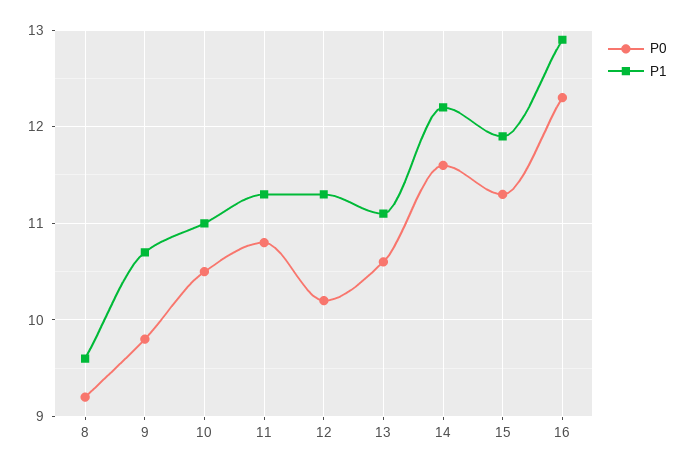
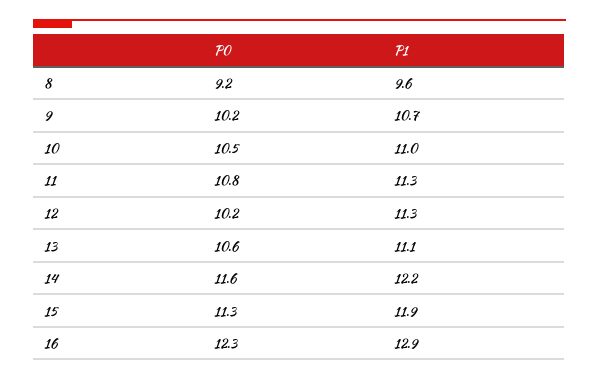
P0, 9: 9.8 -> 10.2

